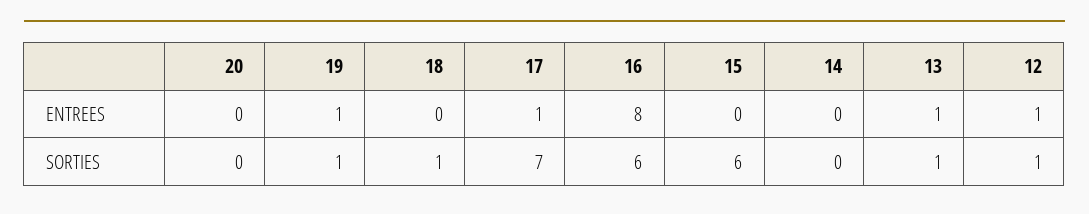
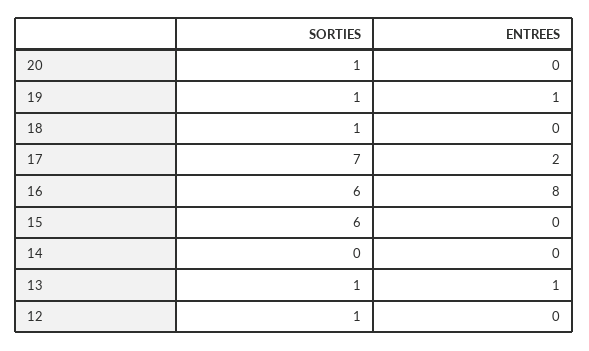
17, ENTREES: 1 -> 2
12, ENTREES: 1 -> 0
20, SORTIES: 0 -> 1

